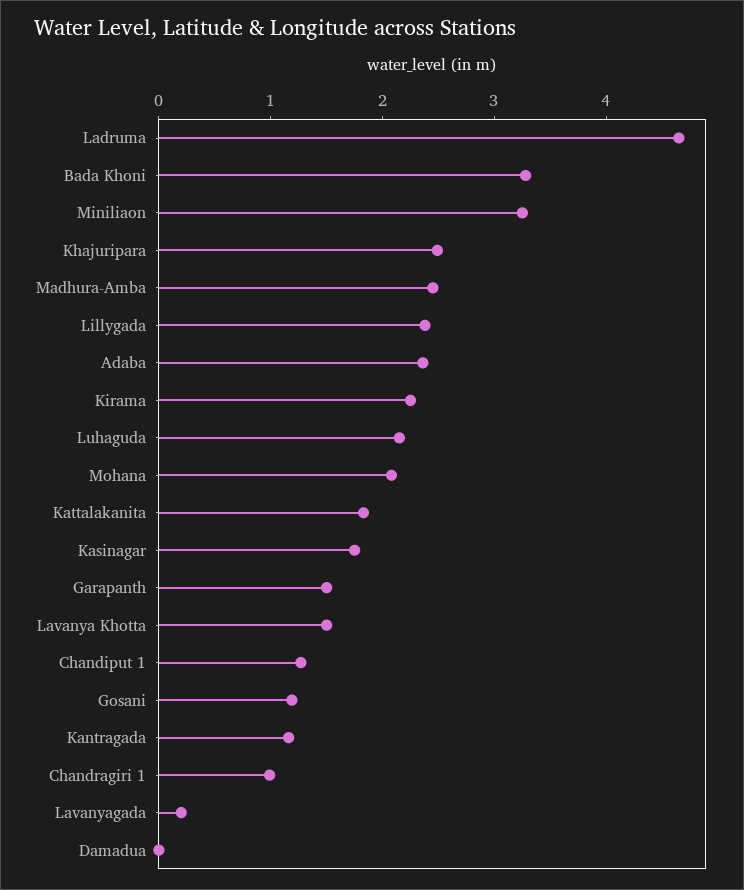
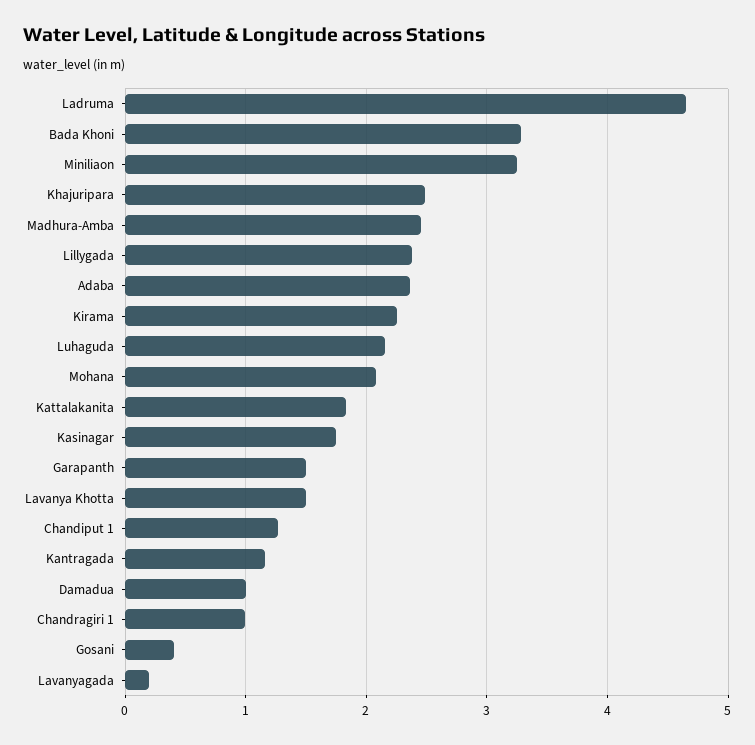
Gosani: 1.2 -> 0.4
Damadua: 0 -> 1

